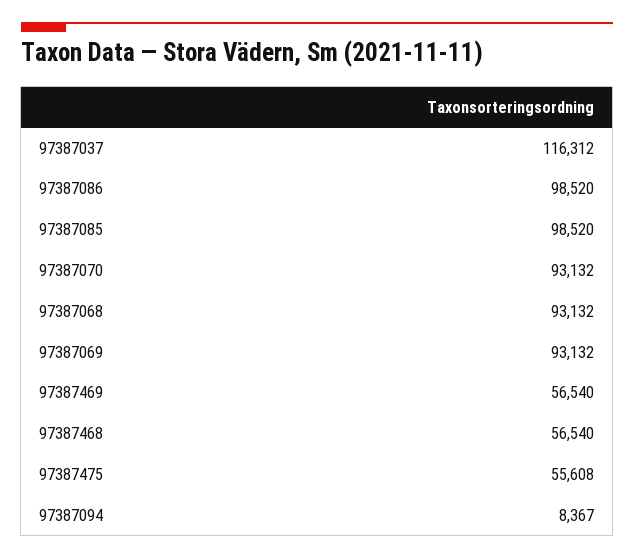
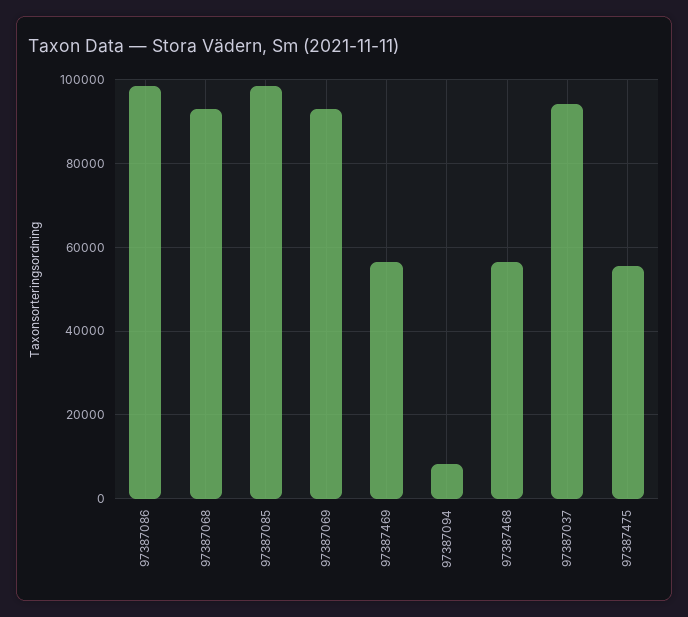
97387037: 116312 -> 94000
97387070: 93132 -> none

